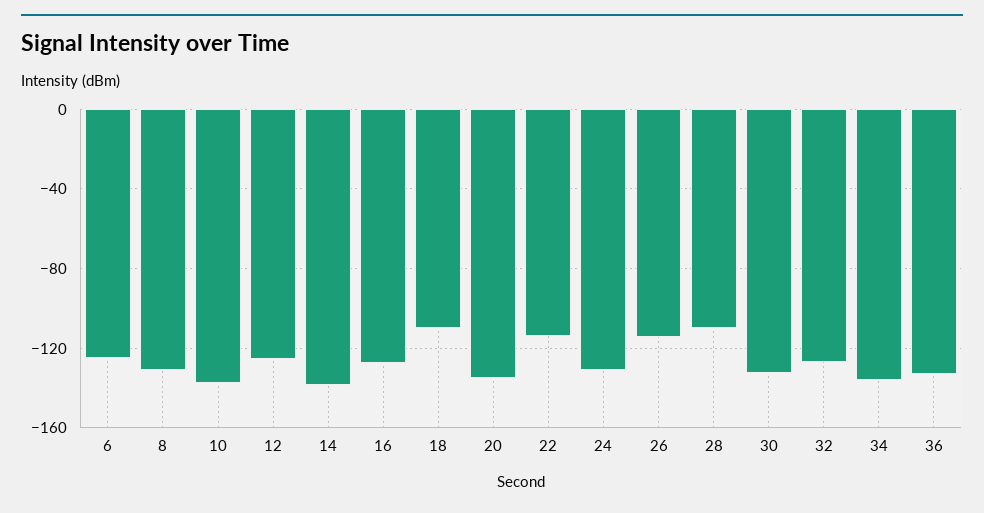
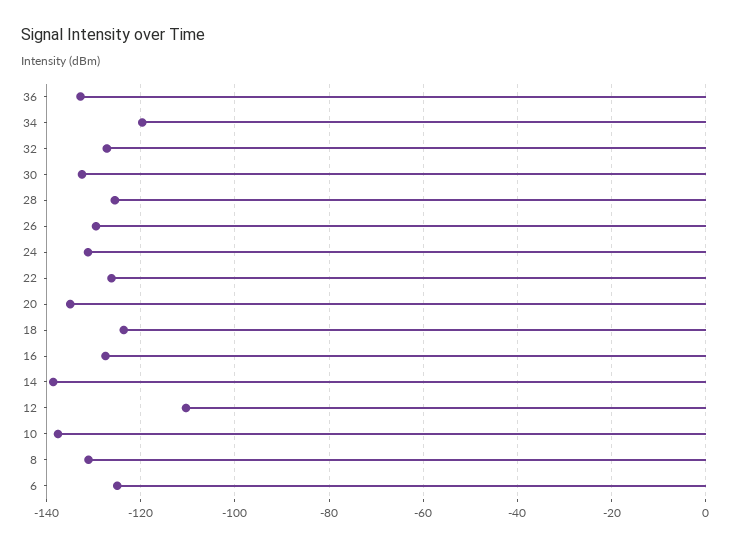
12: -125 -> -110
18: -110 -> -124
22: -115 -> -126
26: -115 -> -130
28: -110 -> -126
34: -135 -> -120

